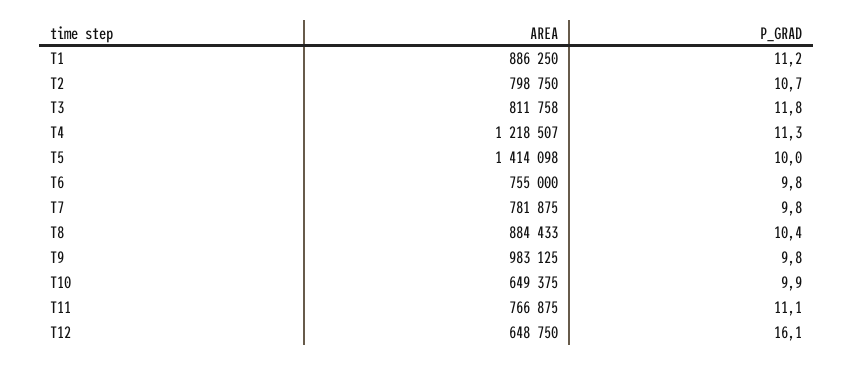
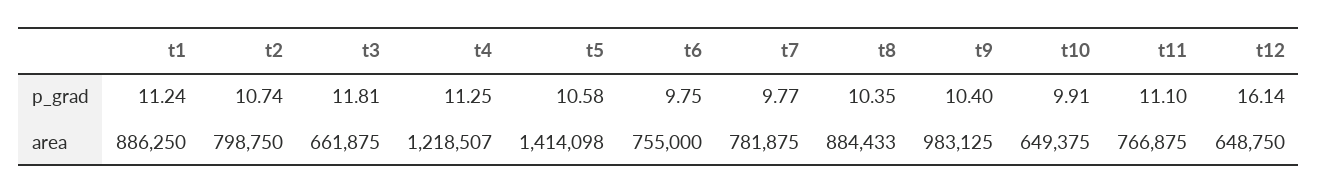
AREA, T3: 811758 -> 661875
P_GRAD, T5: 10 -> 10.58
P_GRAD, T9: 9.8 -> 10.4

